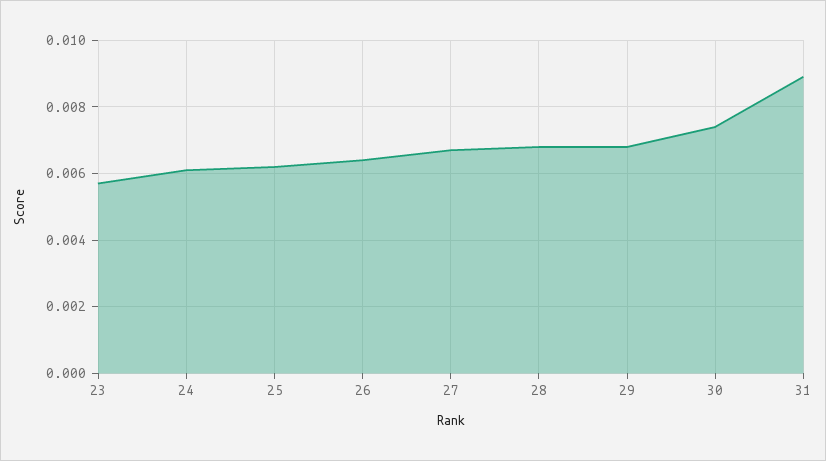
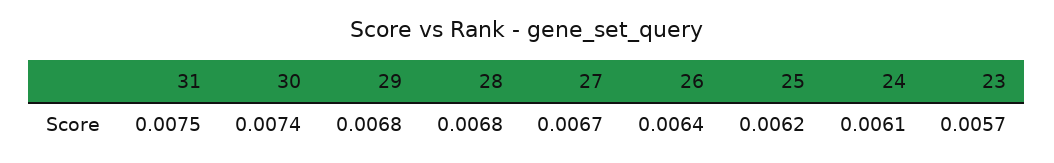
31: 0.009 -> 0.0075

